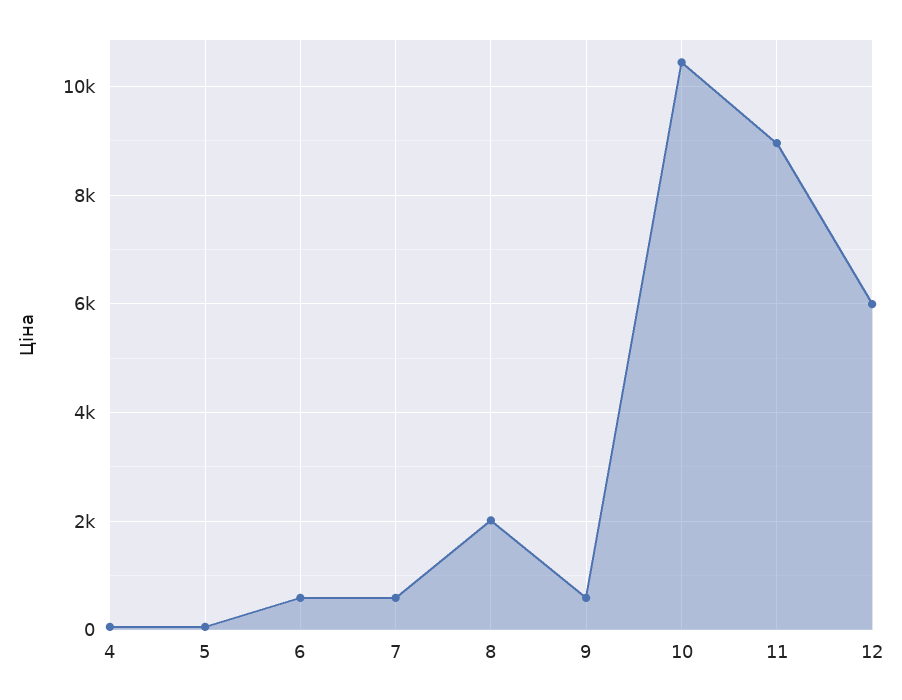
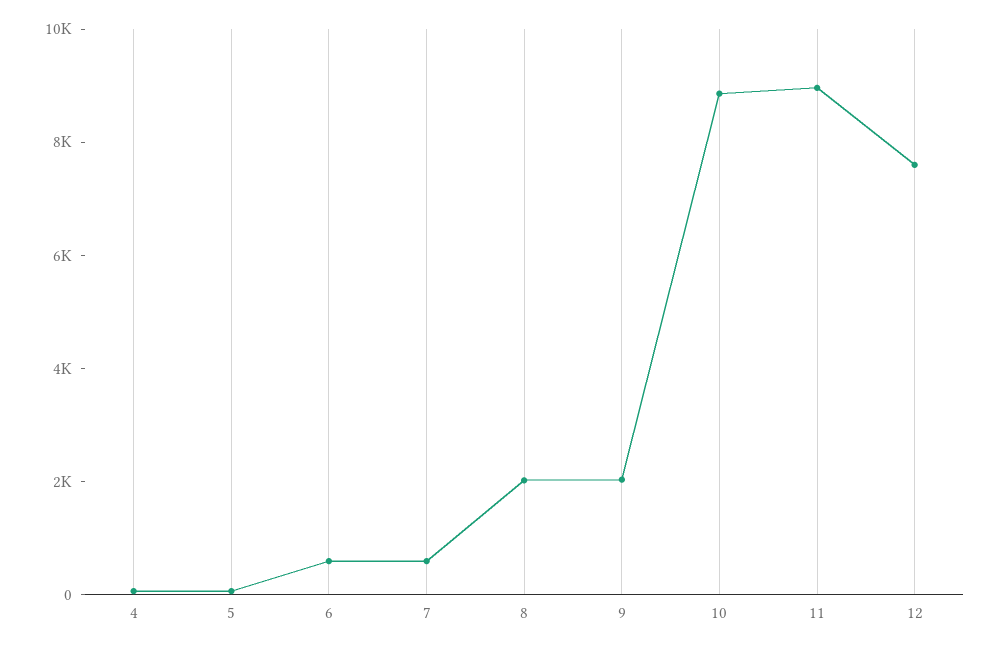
9: 600 -> 2000
10: 10400 -> 9000
12: 6000 -> 7500

